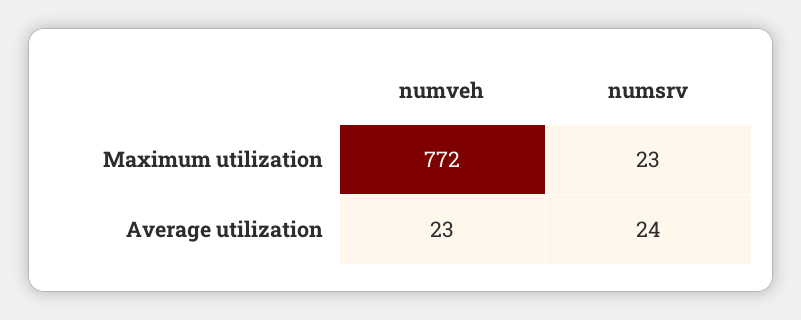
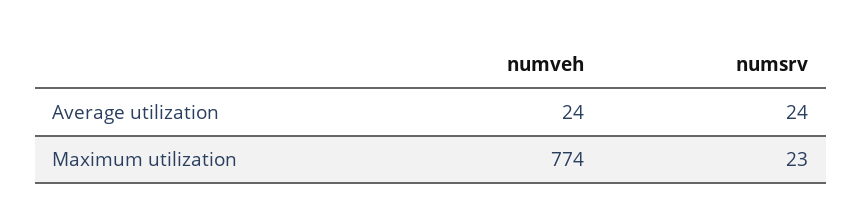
numveh, Maximum utilization: 772 -> 774
numveh, Average utilization: 23 -> 24

